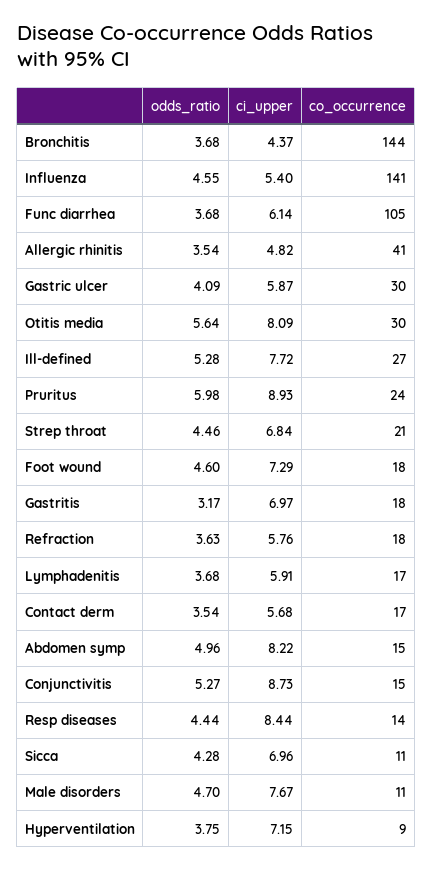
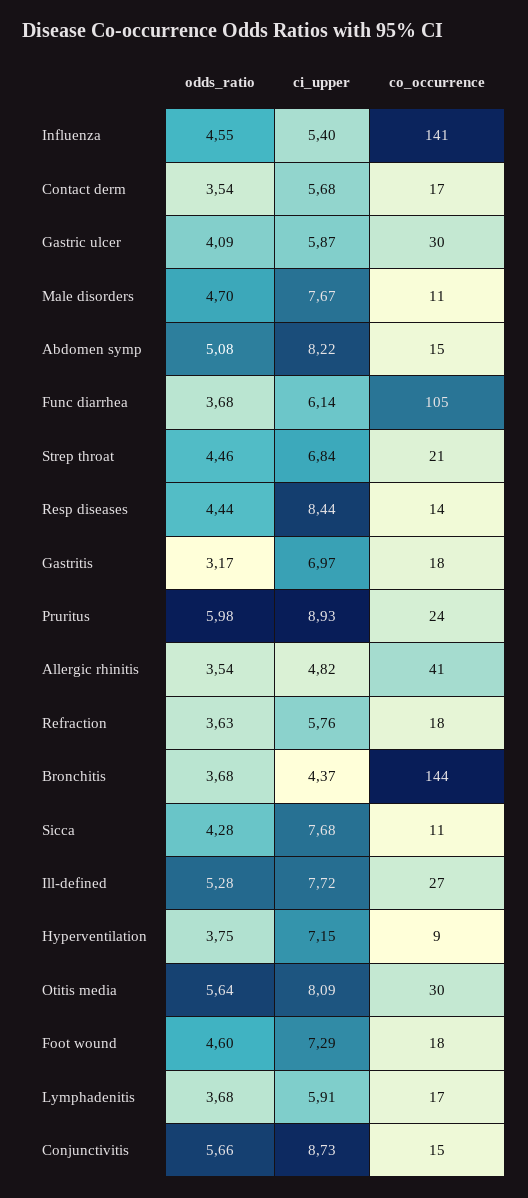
odds_ratio, Abdomen symp: 4.96 -> 5.08
odds_ratio, Conjunctivitis: 5.27 -> 5.66
ci_upper, Sicca: 6.96 -> 7.68

